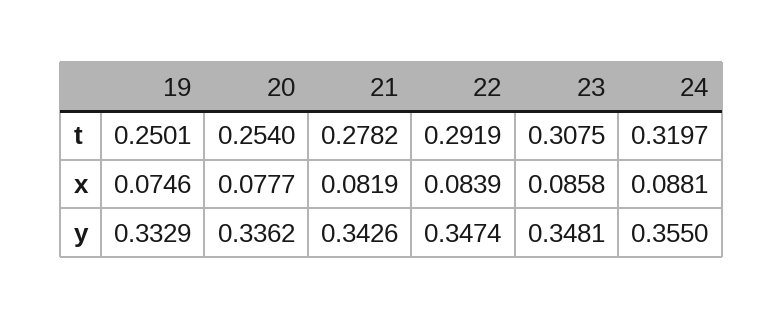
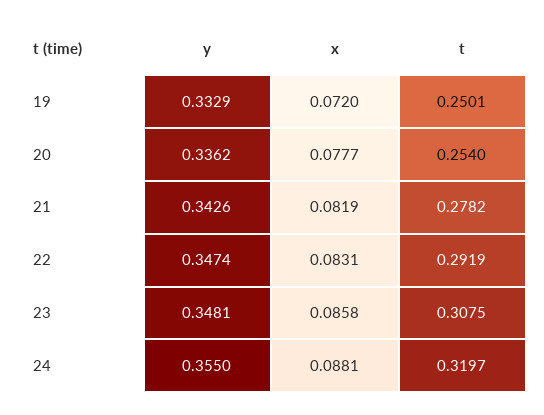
19, x: 0.0746 -> 0.072
22, x: 0.0839 -> 0.0831

